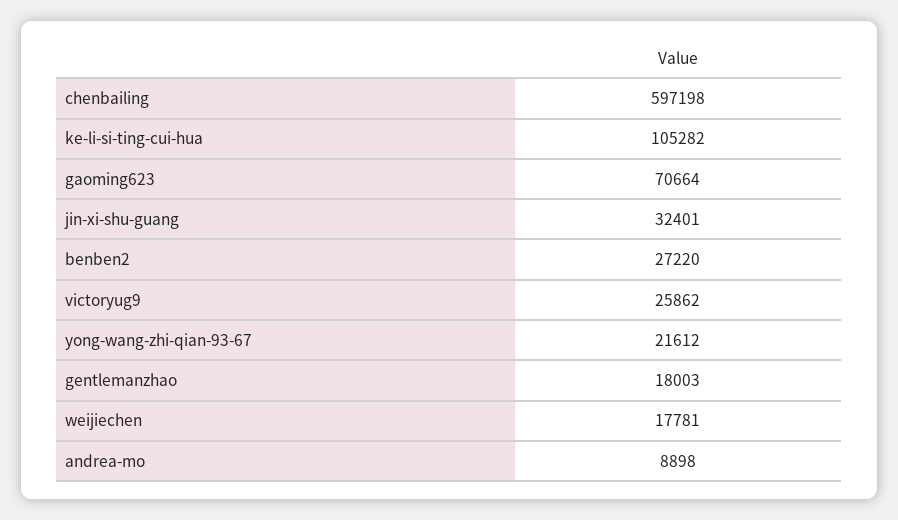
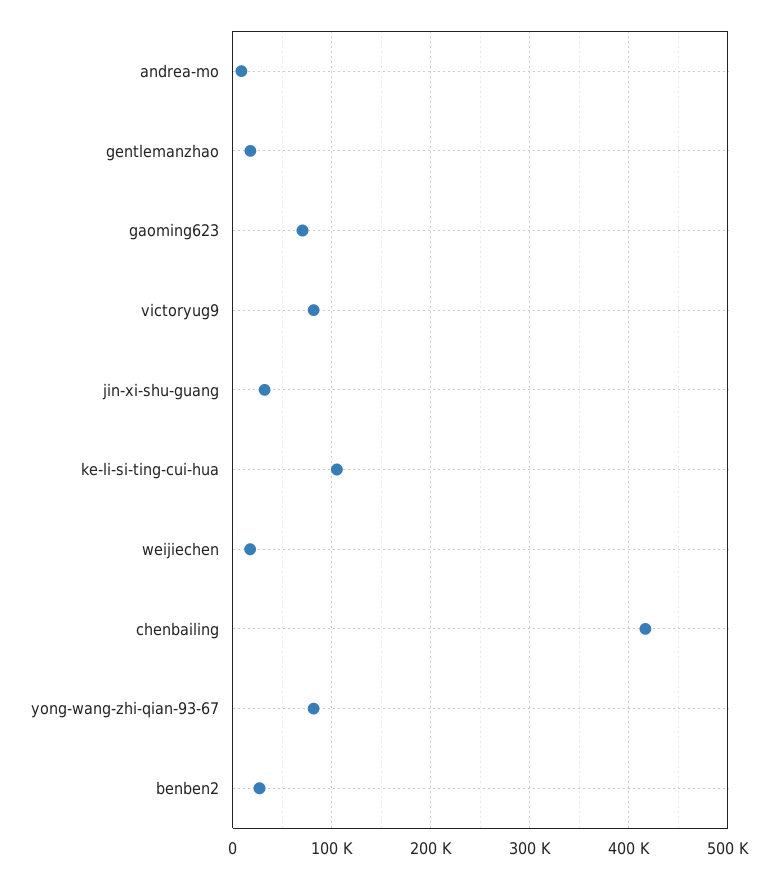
chenbailing: 597198 -> 420000
victoryug9: 25862 -> 80000
yong-wang-zhi-qian-93-67: 21612 -> 80000

